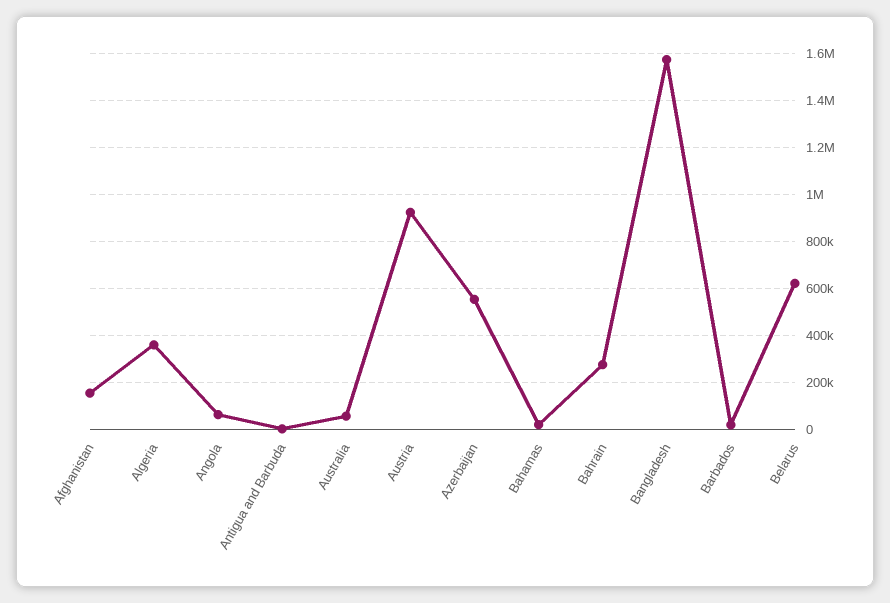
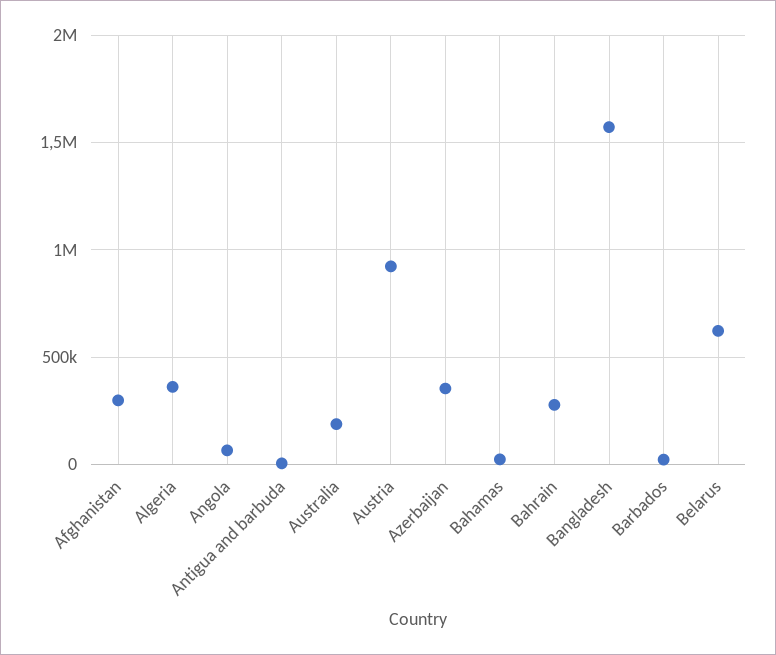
Afghanistan: 150000 -> 300000
Australia: 50000 -> 200000
Azerbaijan: 550000 -> 350000

